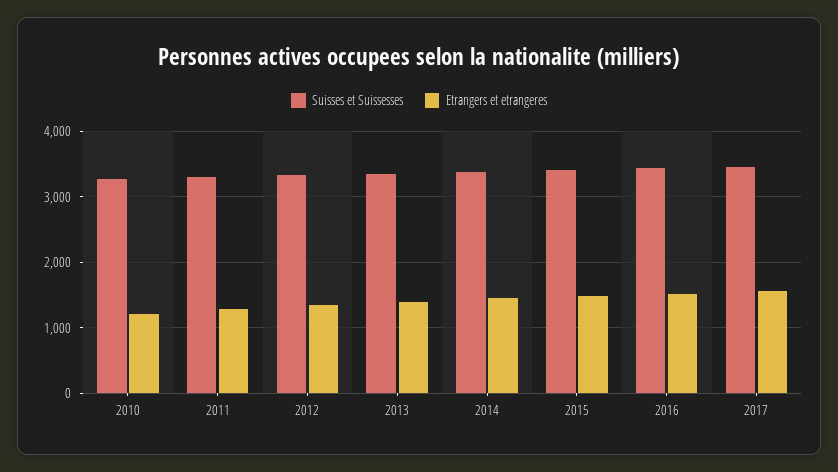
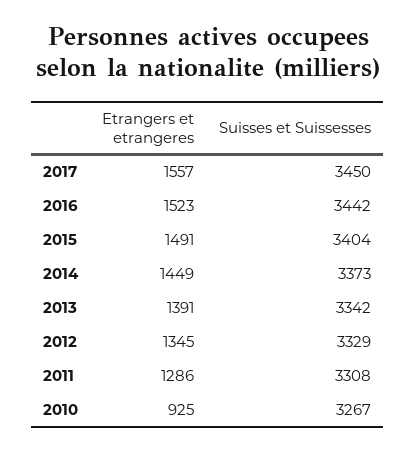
Etrangers et etrangeres, 2010: 1200 -> 925

